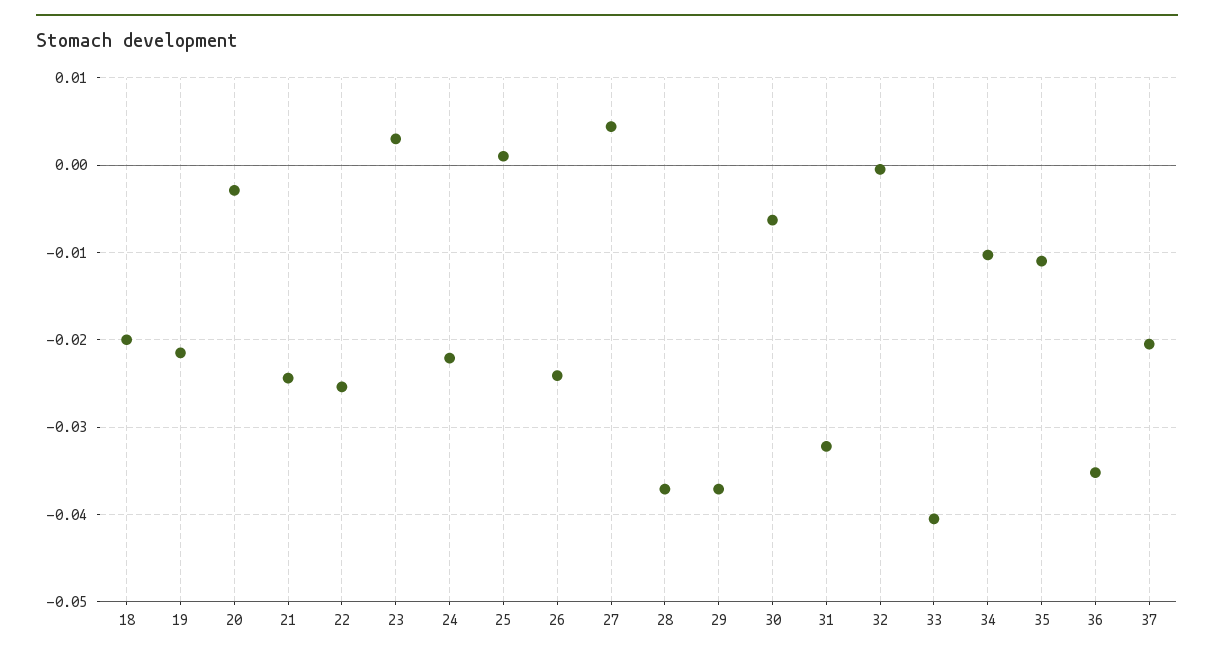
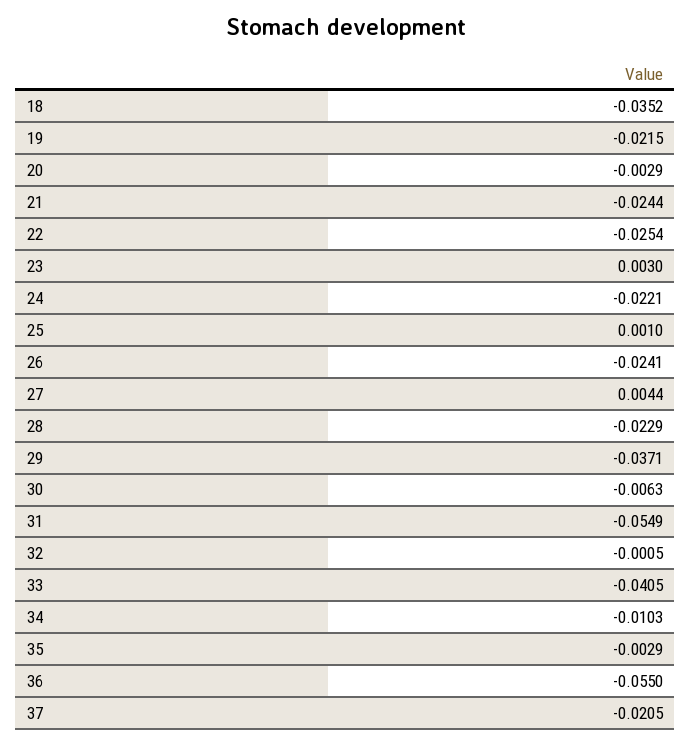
18: -0.02 -> -0.0352
28: -0.037 -> -0.0229
31: -0.032 -> -0.0549
35: -0.011 -> -0.0029
36: -0.035 -> -0.055

